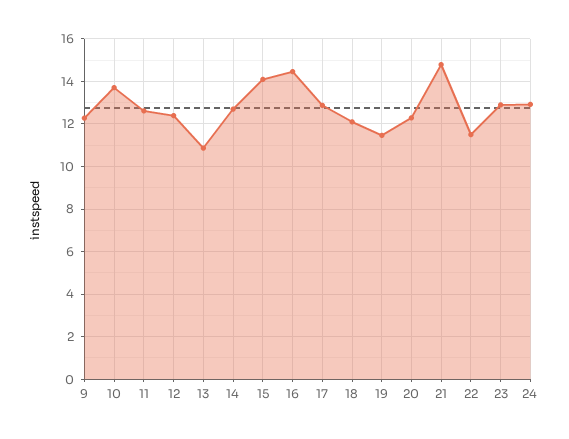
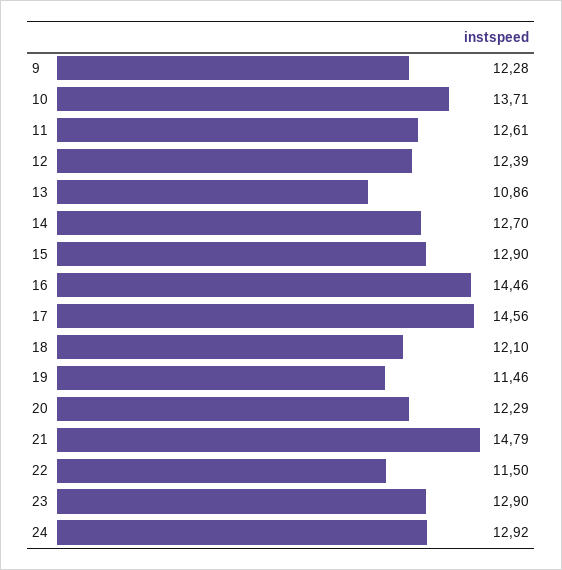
15: 14 -> 12.9
17: 13 -> 14.56

